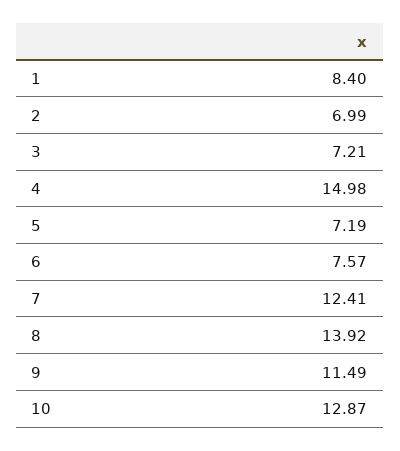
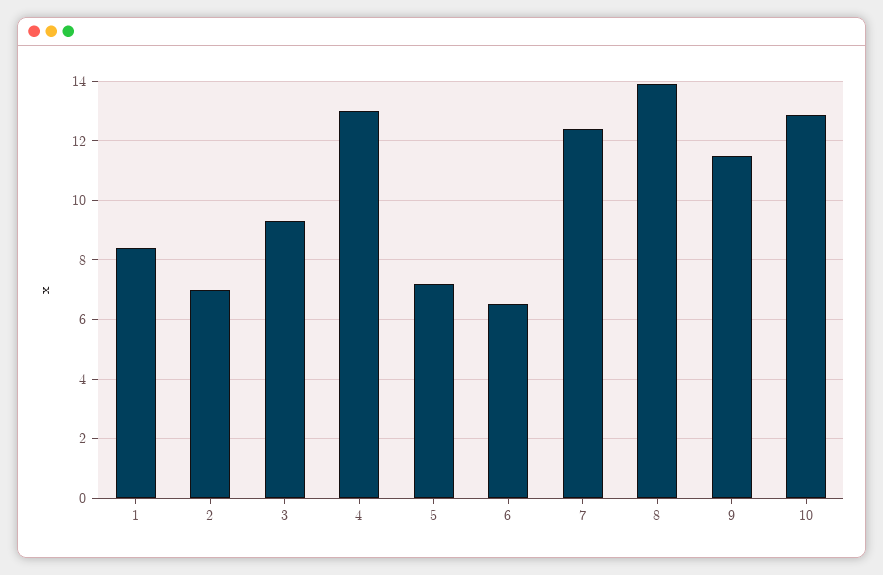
3: 7.21 -> 9.25
4: 14.98 -> 13
6: 7.57 -> 6.5

